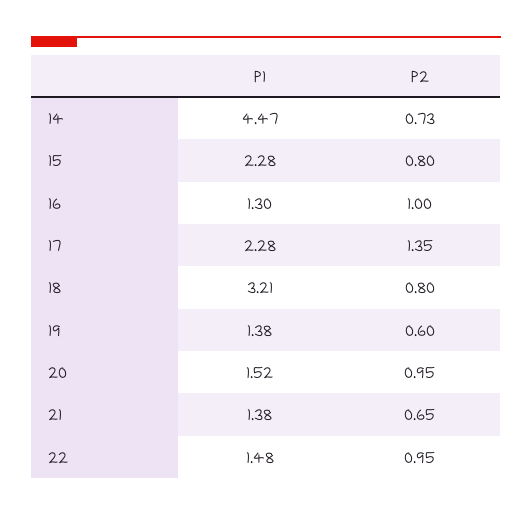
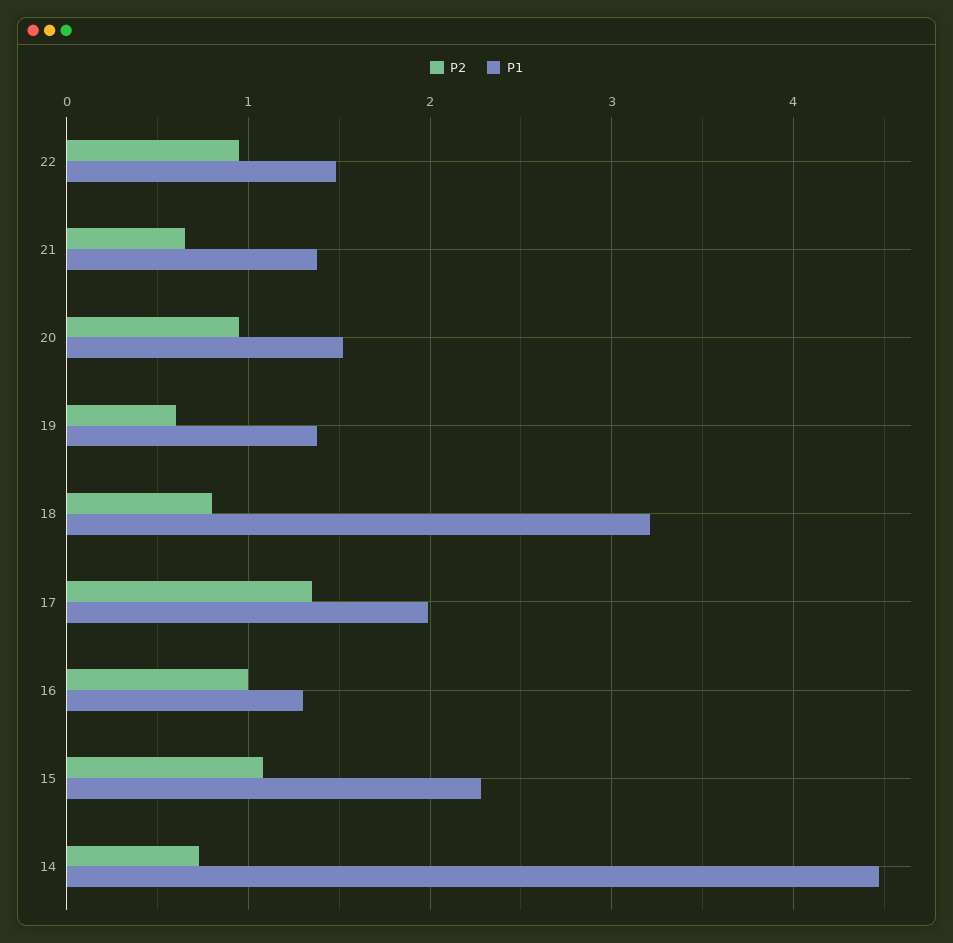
P2, 15: 0.8 -> 1.1
P1, 17: 2.28 -> 2

